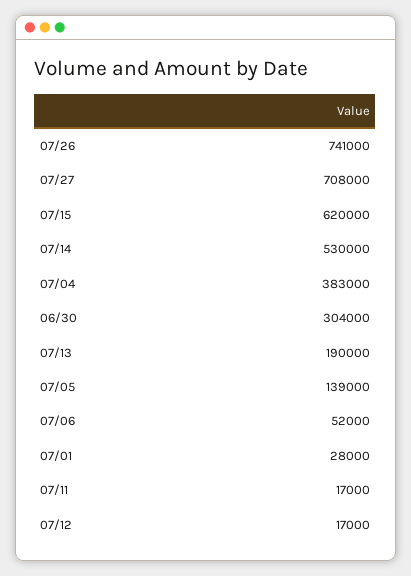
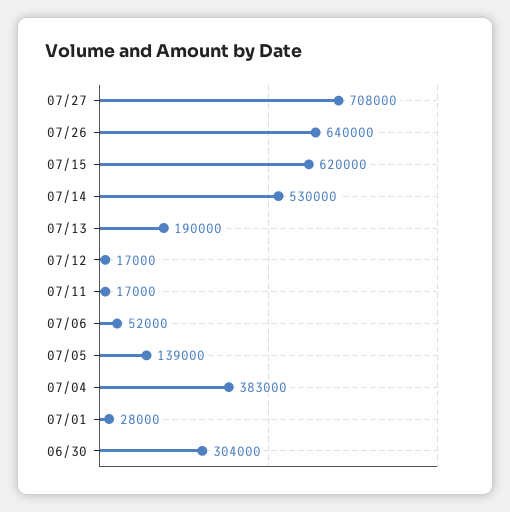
07/26: 741000 -> 640000

